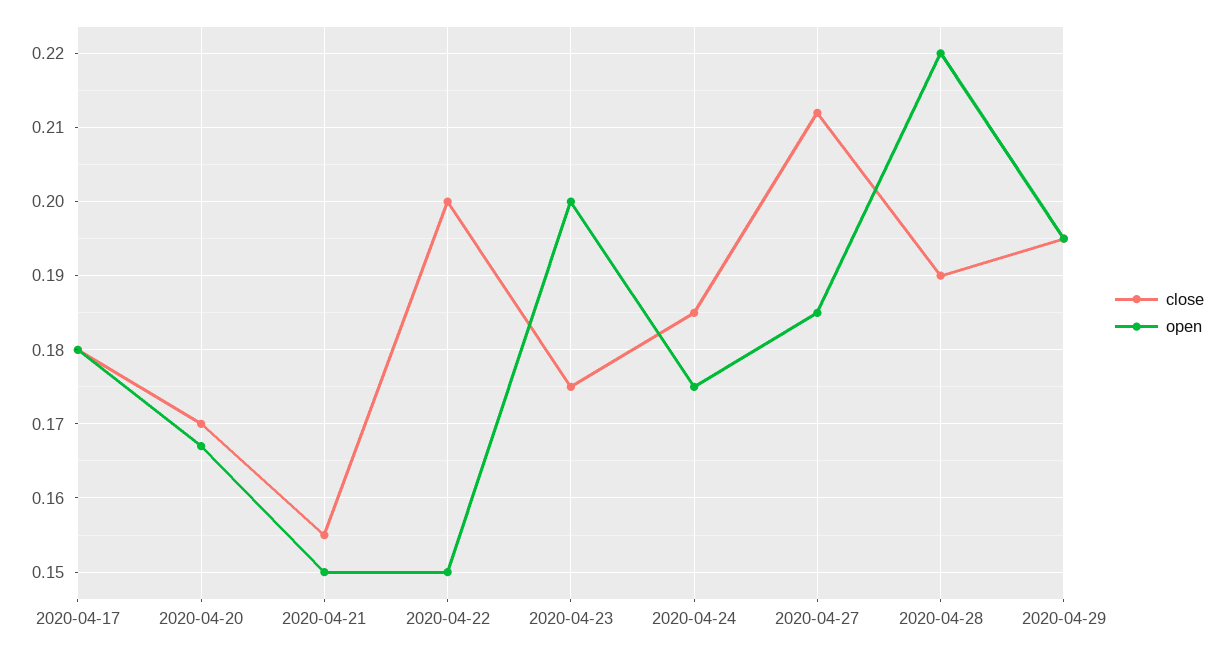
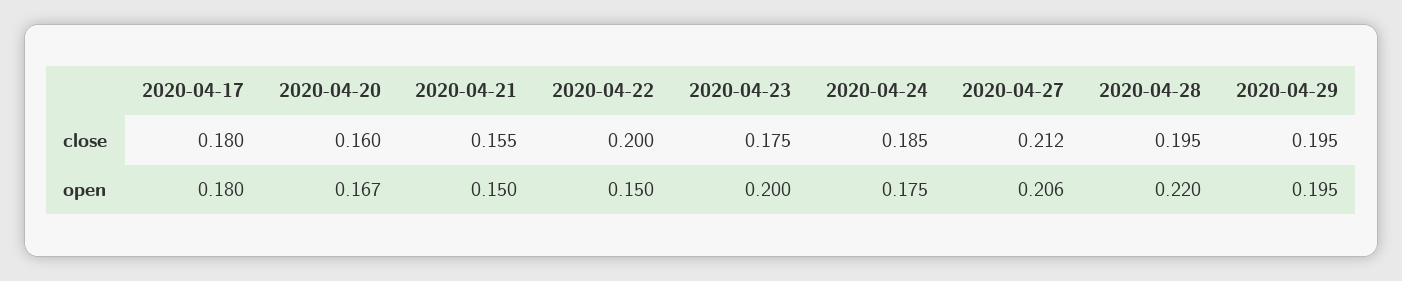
close, 2020-04-20: 0.17 -> 0.16
open, 2020-04-27: 0.185 -> 0.206
close, 2020-04-28: 0.19 -> 0.195

